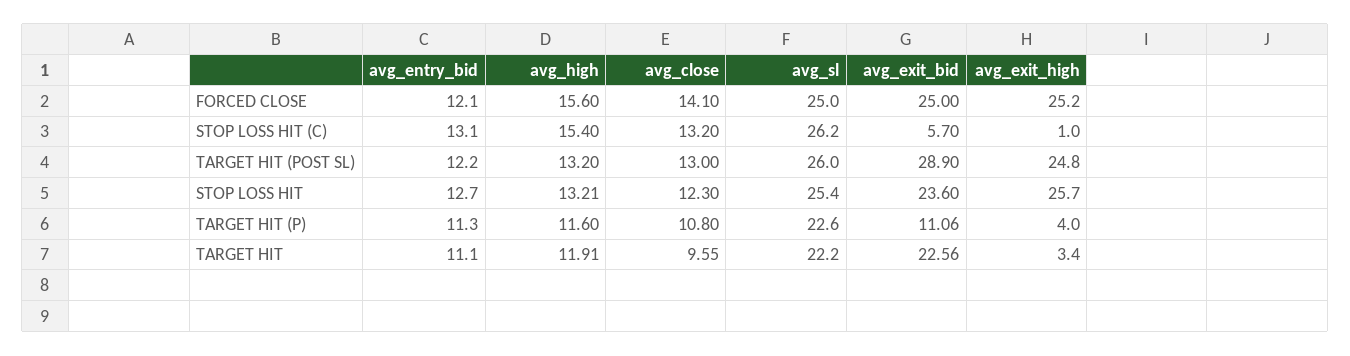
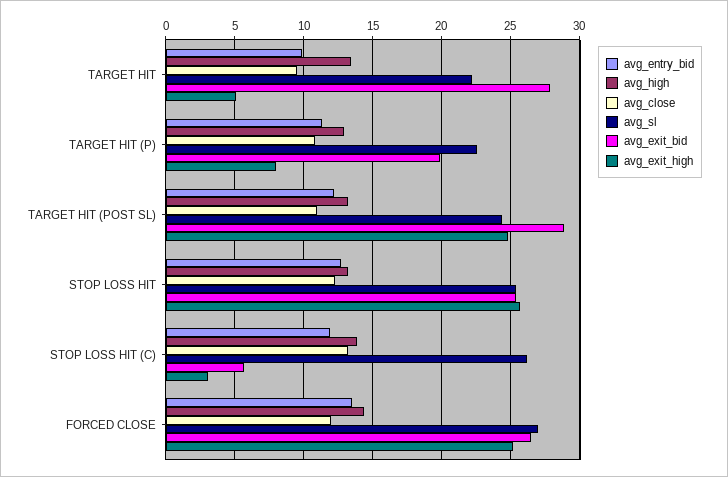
avg_entry_bid, FORCED CLOSE: 12.1 -> 13.5
avg_high, FORCED CLOSE: 15.6 -> 14.5
avg_close, FORCED CLOSE: 14.1 -> 12
avg_sl, FORCED CLOSE: 25 -> 27
avg_exit_bid, FORCED CLOSE: 25 -> 26.5
avg_entry_bid, STOP LOSS HIT (C): 13.1 -> 12
avg_high, STOP LOSS HIT (C): 15.4 -> 14
avg_exit_high, STOP LOSS HIT (C): 1 -> 3
avg_close, TARGET HIT (POST SL): 13 -> 11
avg_sl, TARGET HIT (POST SL): 26 -> 24.5
avg_exit_bid, STOP LOSS HIT: 23.6 -> 25.5
avg_high, TARGET HIT (P): 11.6 -> 13
avg_exit_bid, TARGET HIT (P): 11.06 -> 20
avg_exit_high, TARGET HIT (P): 4 -> 8
avg_entry_bid, TARGET HIT: 11.1 -> 10
avg_high, TARGET HIT: 11.91 -> 13.5
avg_exit_bid, TARGET HIT: 22.56 -> 28
avg_exit_high, TARGET HIT: 3.4 -> 5

